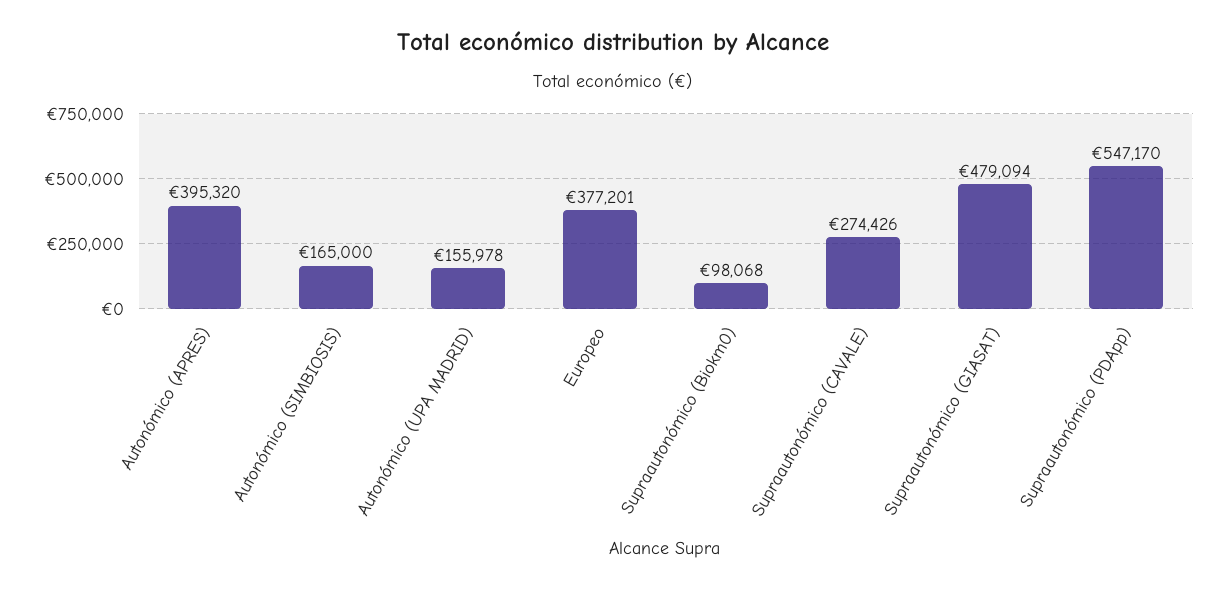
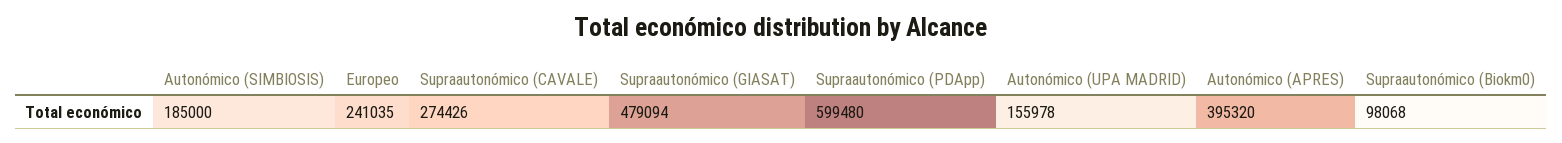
Autonómico (SIMBIOSIS): 165000 -> 185000
Europeo: 377201 -> 241035
Supraautonómico (PDApp): 547170 -> 599480

